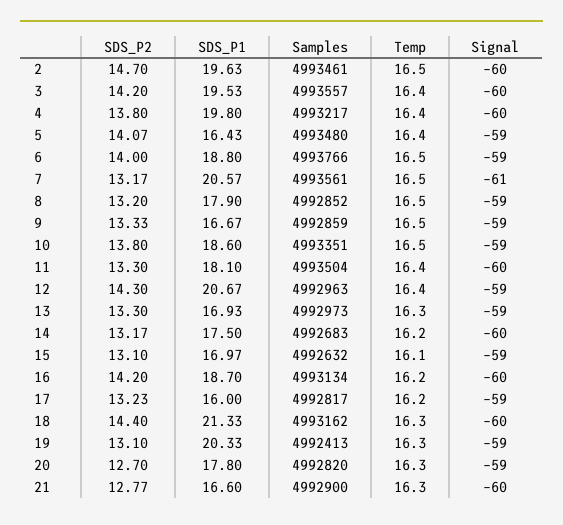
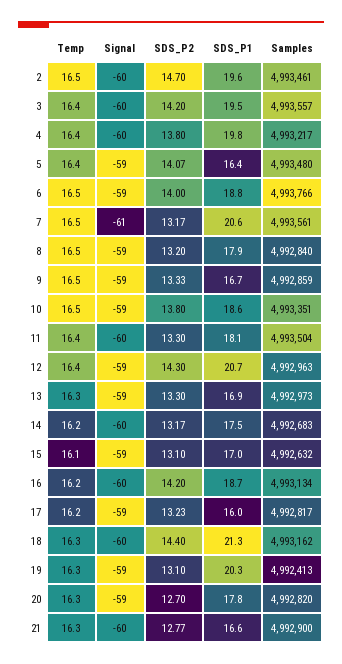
Samples, 8: 4992852 -> 4992840

